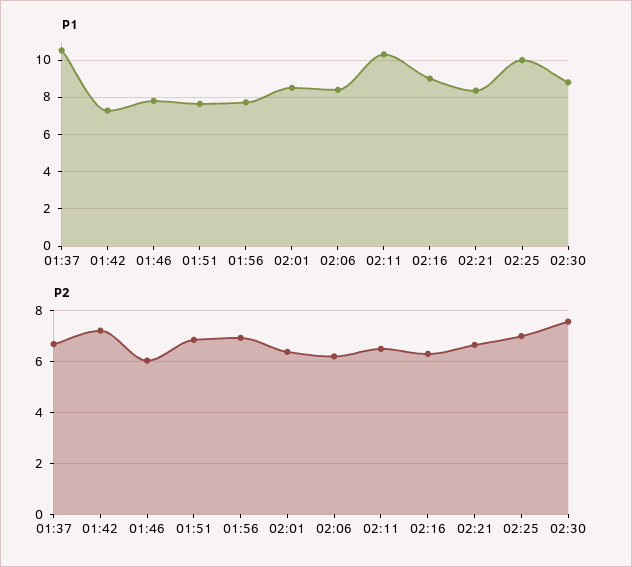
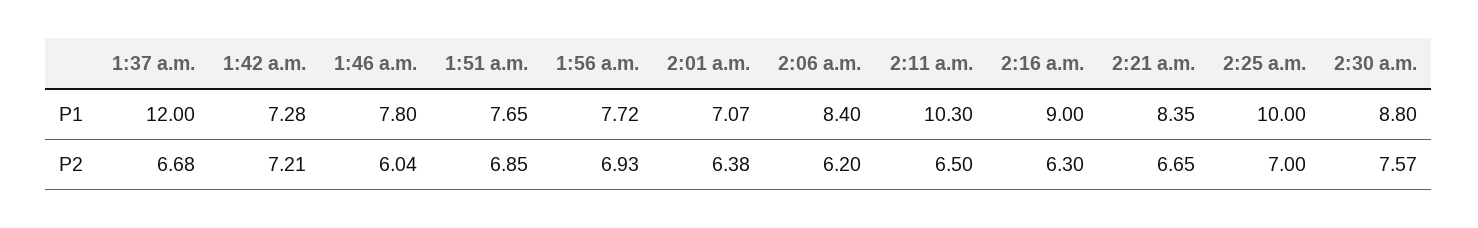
P1, 01:37: 10.5 -> 12
P1, 02:01: 8.5 -> 7.07

